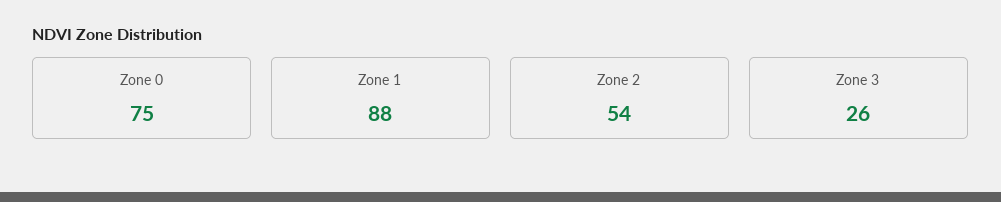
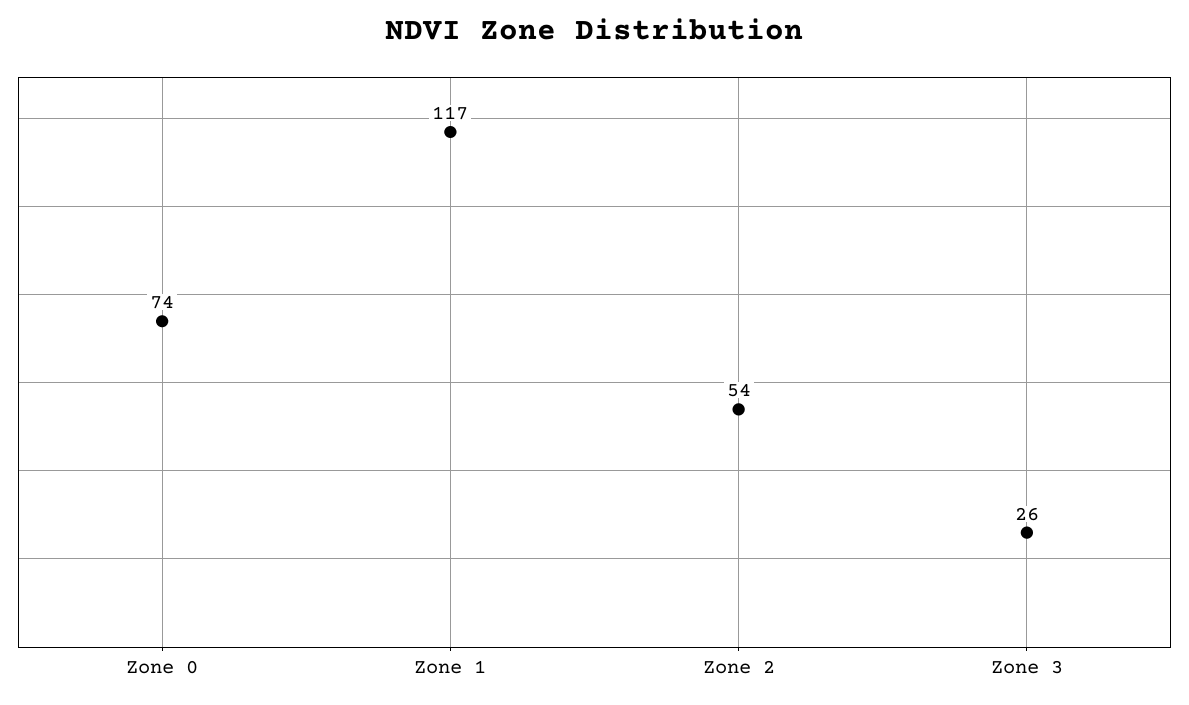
Zone 0: 75 -> 74
Zone 1: 88 -> 117

